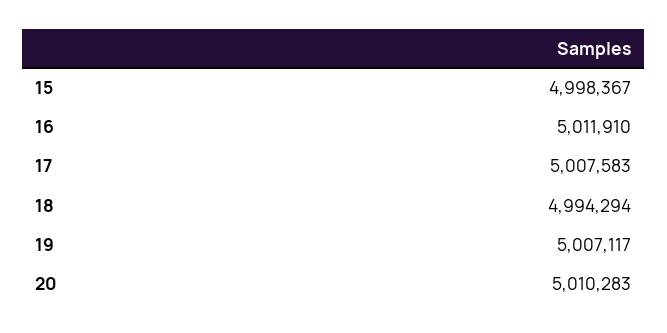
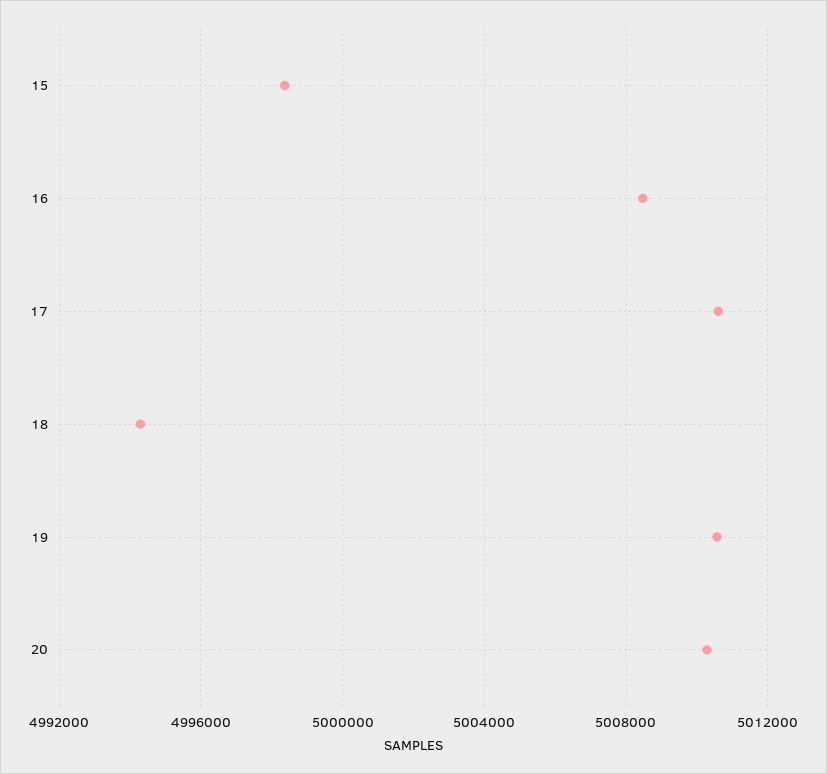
16: 5011910 -> 5008500
17: 5007583 -> 5010500
19: 5007117 -> 5010500

